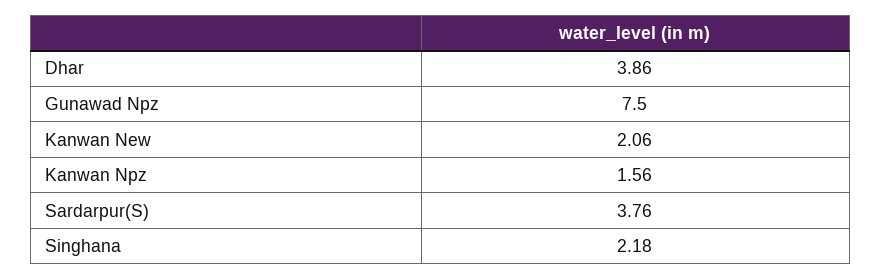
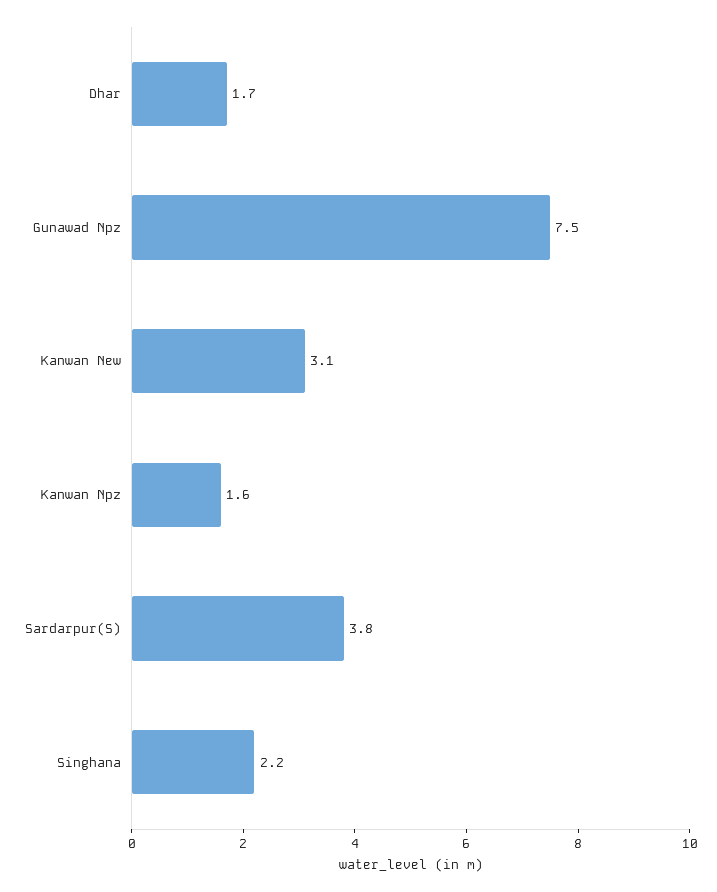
Dhar: 3.86 -> 1.7
Kanwan New: 2.06 -> 3.1

